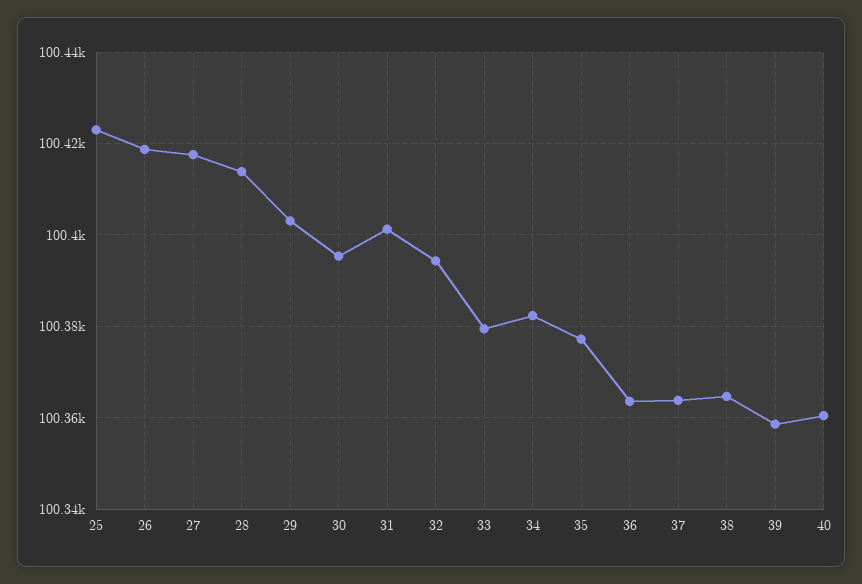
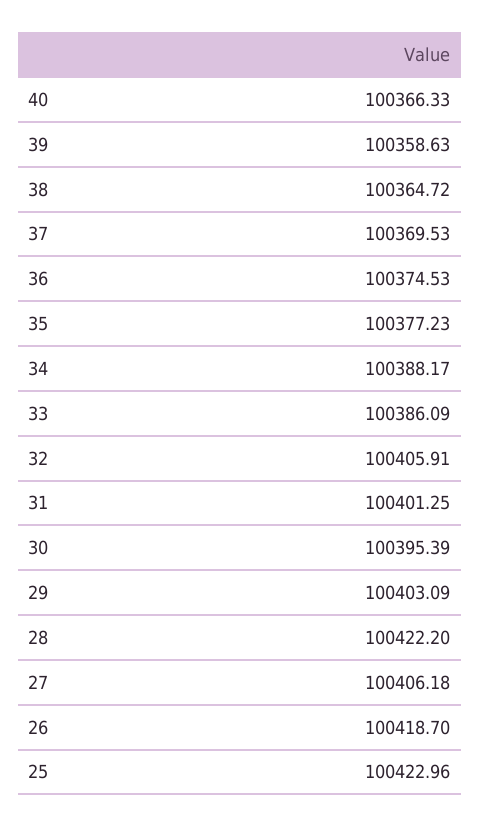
27: 100418 -> 100406.18
28: 100414 -> 100422.2
32: 100394 -> 100405.91
33: 100380 -> 100386.09
34: 100382 -> 100388.17
36: 100364 -> 100374.53
37: 100364 -> 100369.53
40: 100360 -> 100366.33

